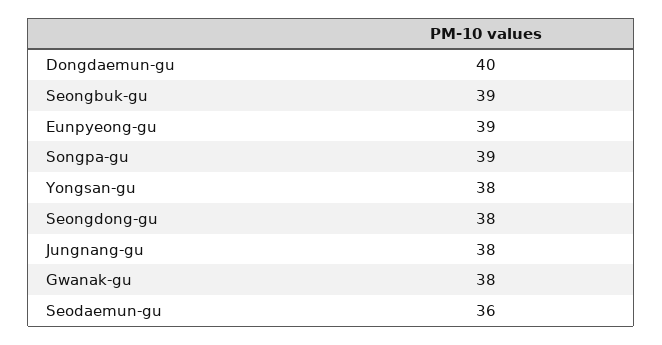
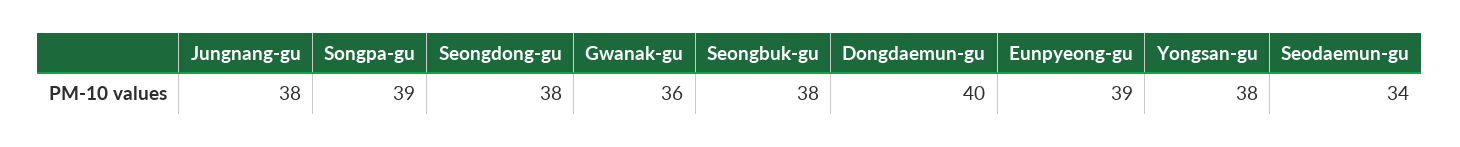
Seongbuk-gu: 39 -> 38
Gwanak-gu: 38 -> 36
Seodaemun-gu: 36 -> 34

